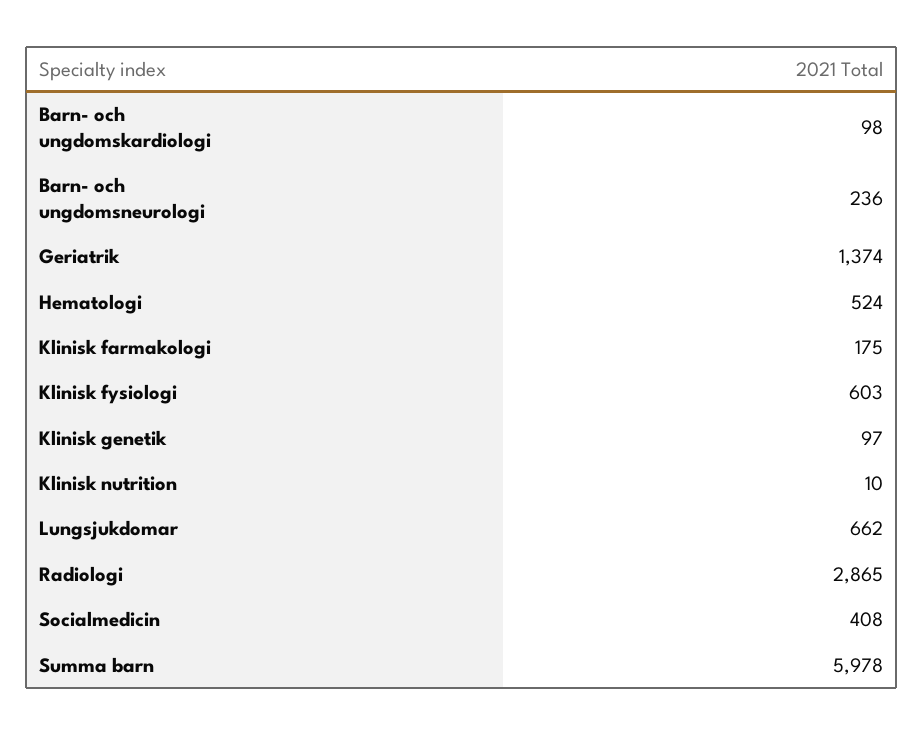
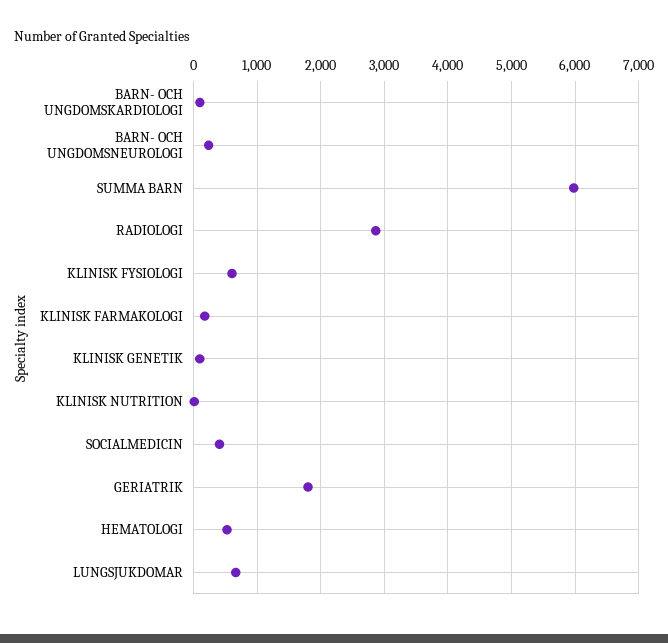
Geriatrik: 1374 -> 1800

